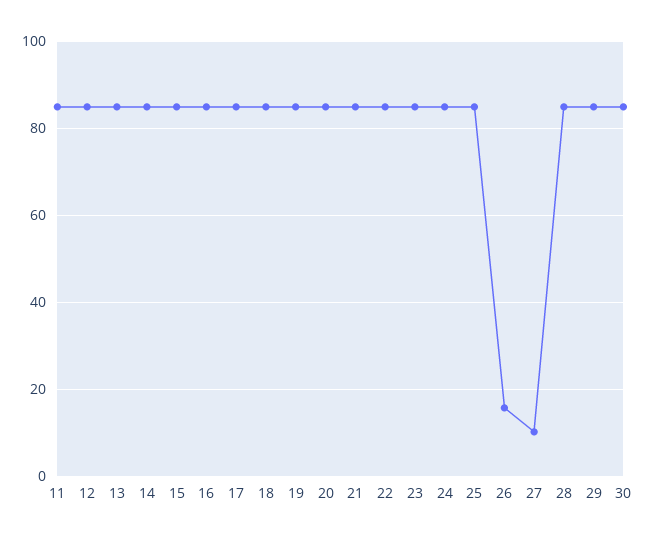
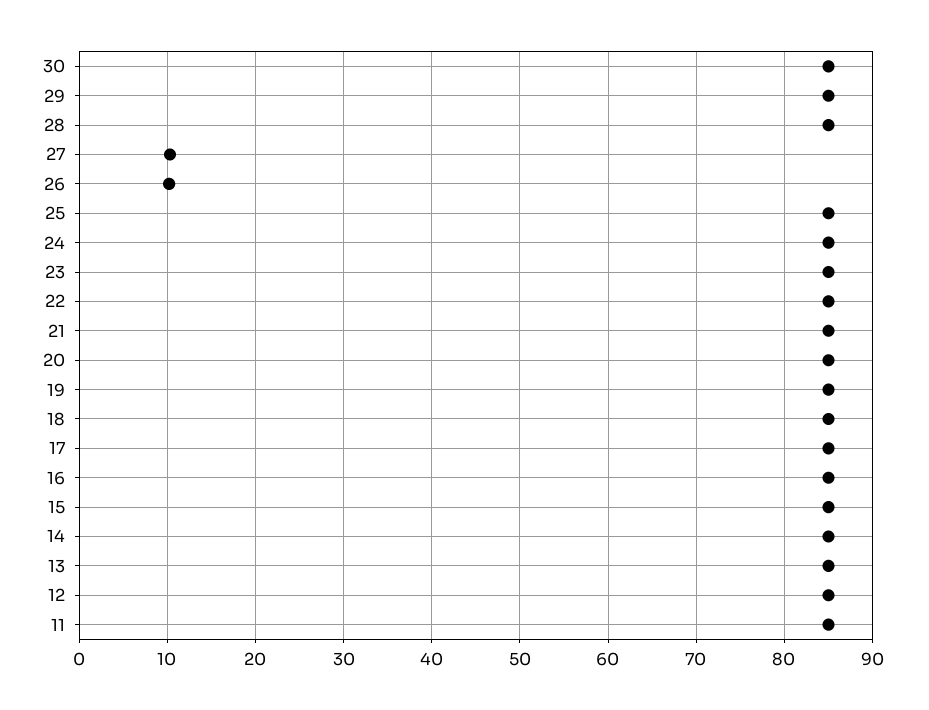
26: 16 -> 10

